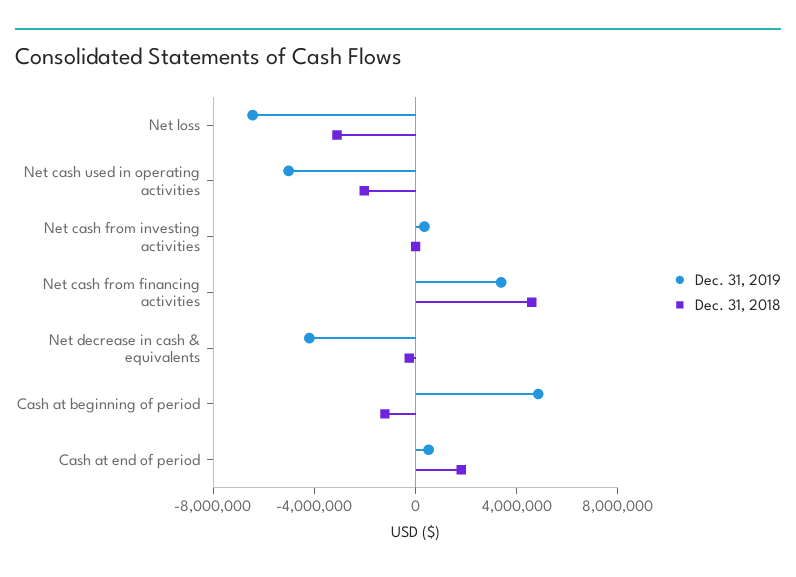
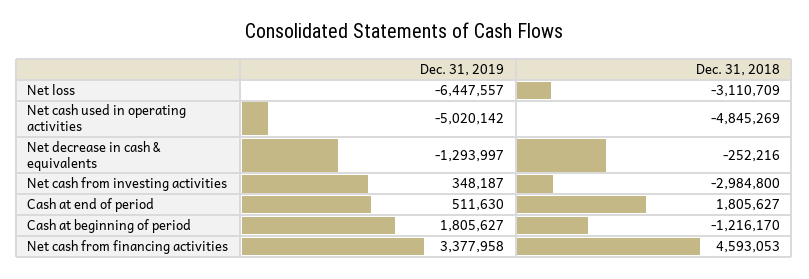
Dec. 31, 2018, Net cash used in operating activities: -2000000 -> -4845269
Dec. 31, 2018, Net cash from investing activities: 0 -> -2984800
Dec. 31, 2019, Net decrease in cash & equivalents: -4000000 -> -1293997
Dec. 31, 2019, Cash at beginning of period: 5000000 -> 1805627

